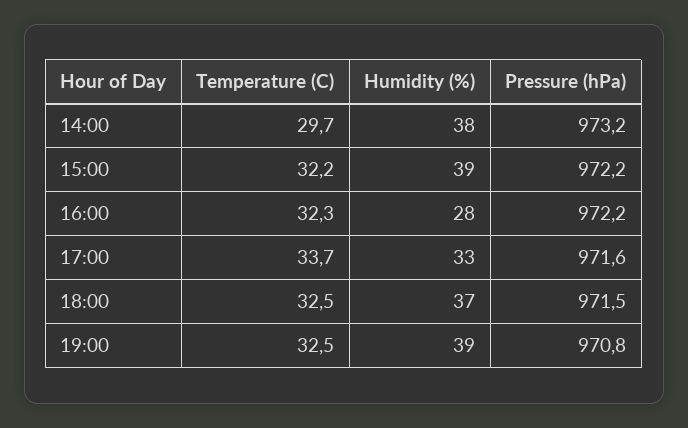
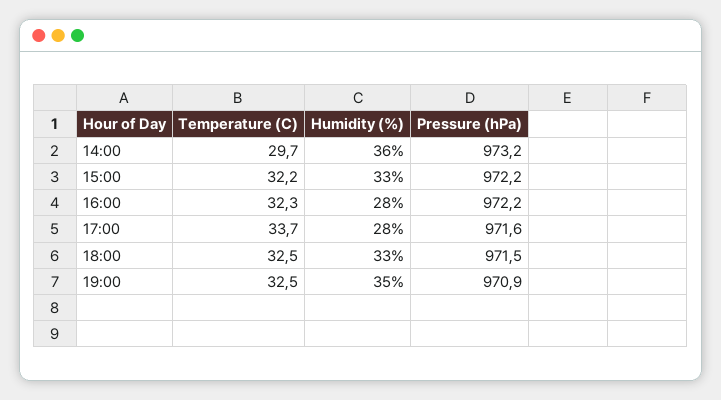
Humidity (%), 14:00: 38 -> 36
Humidity (%), 15:00: 39 -> 33
Humidity (%), 17:00: 33 -> 28
Humidity (%), 18:00: 37 -> 33
Humidity (%), 19:00: 39 -> 35
Pressure (hPa), 19:00: 970.8 -> 970.9

